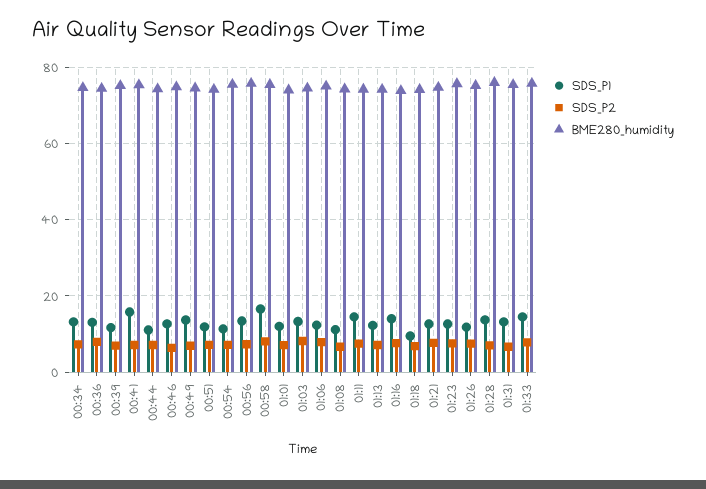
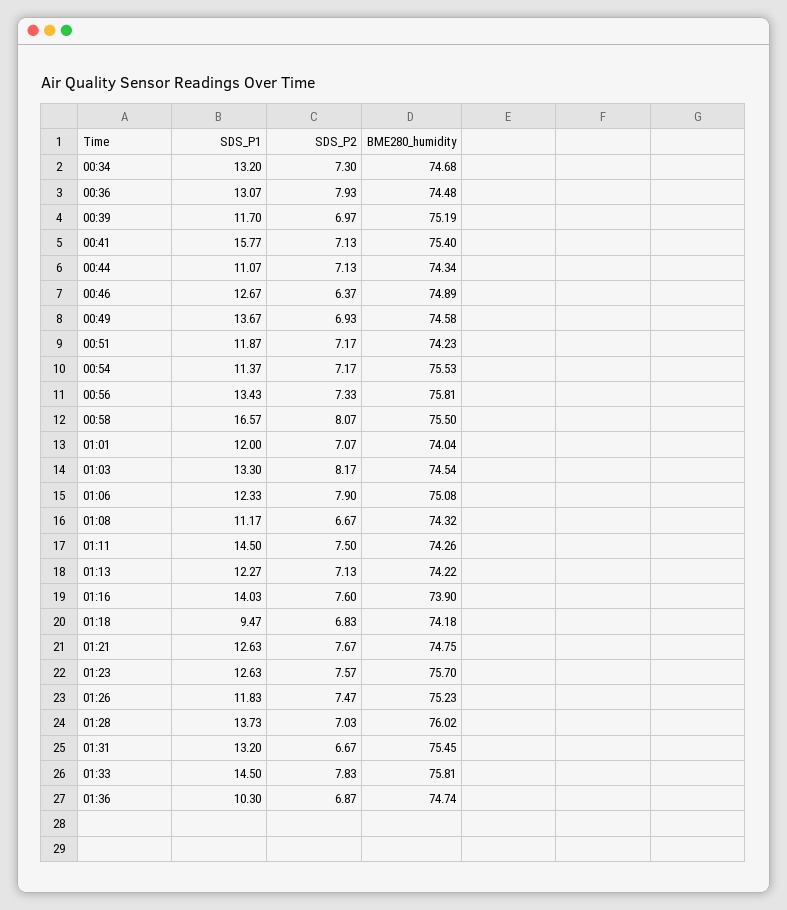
SDS_P1, 01:36: none -> 10.3
SDS_P2, 01:36: none -> 6.87
BME280_humidity, 01:36: none -> 74.74

